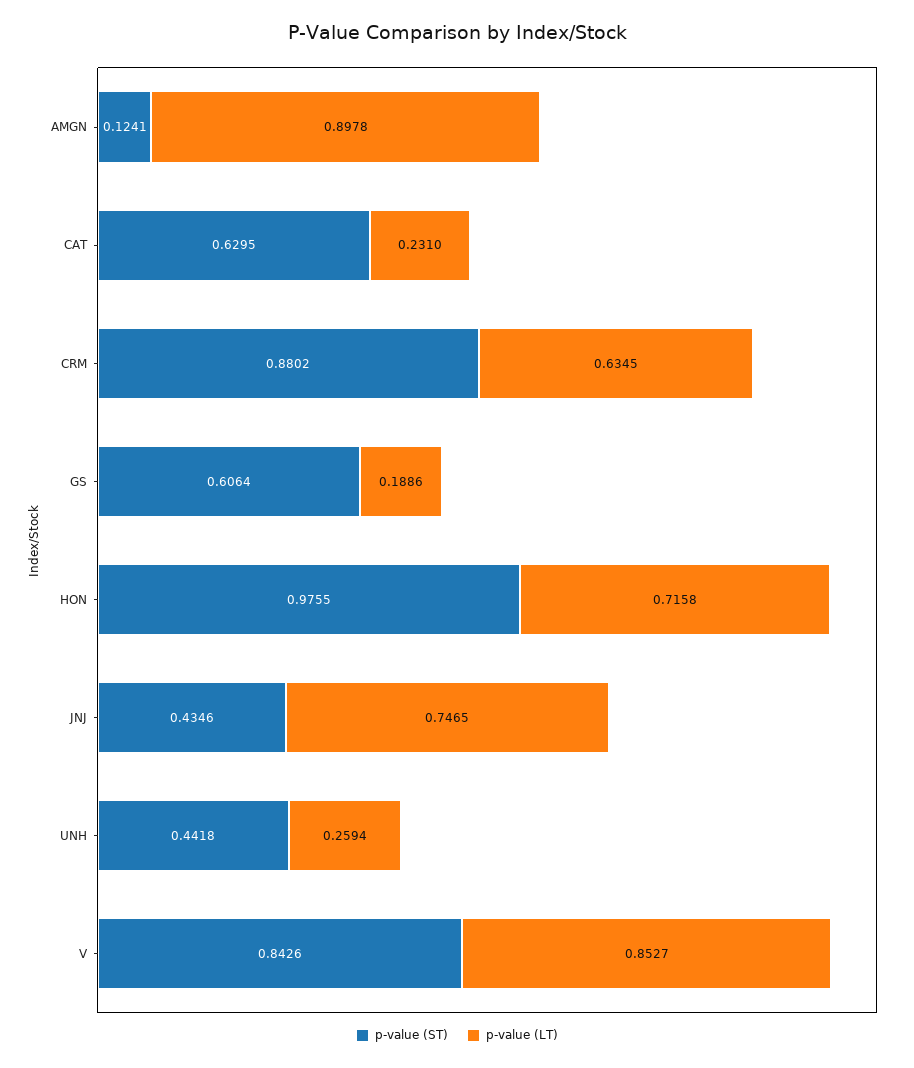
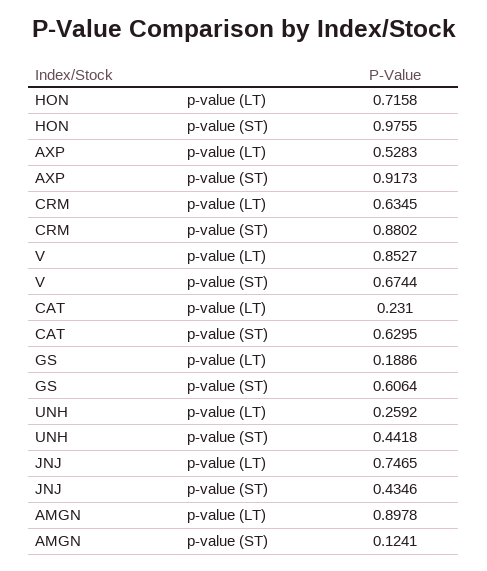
p-value (LT), UNH: 0.2594 -> 0.2592
p-value (ST), V: 0.8426 -> 0.6744
p-value (LT), AXP: none -> 0.5283
p-value (ST), AXP: none -> 0.9173

